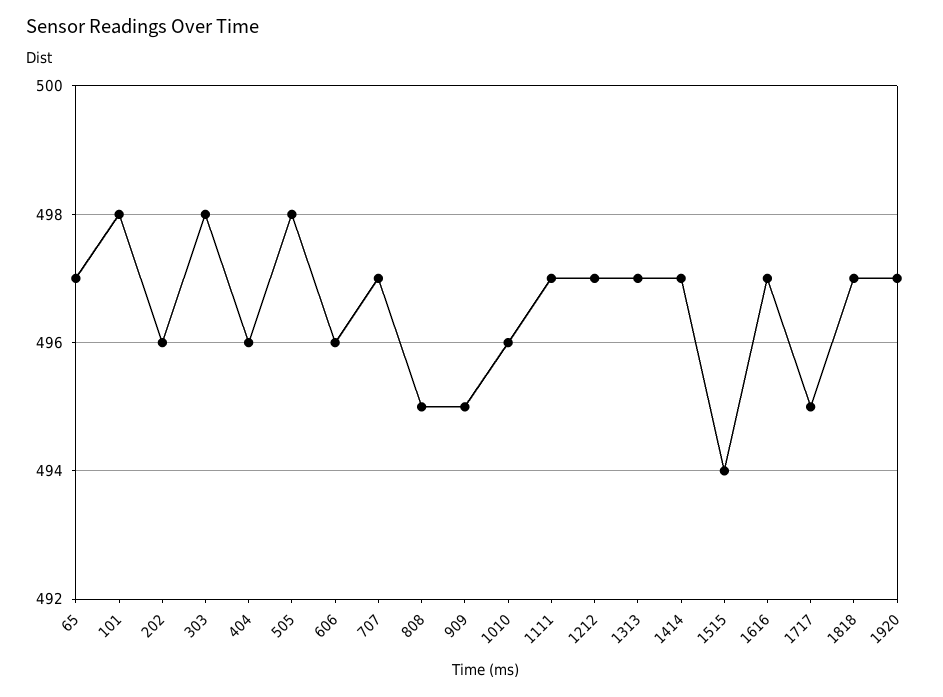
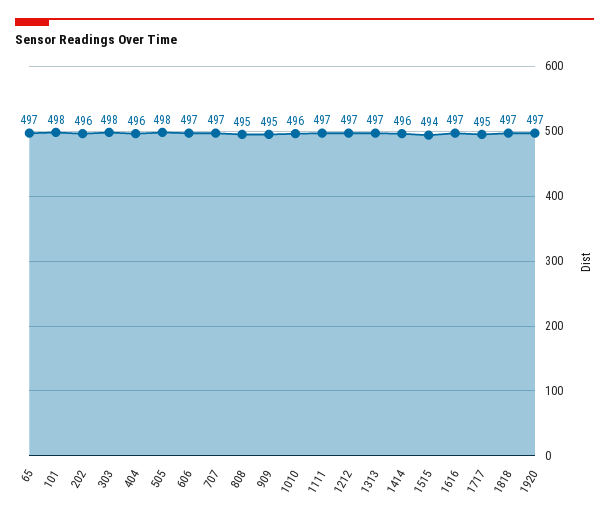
606: 496 -> 497
1414: 497 -> 496

